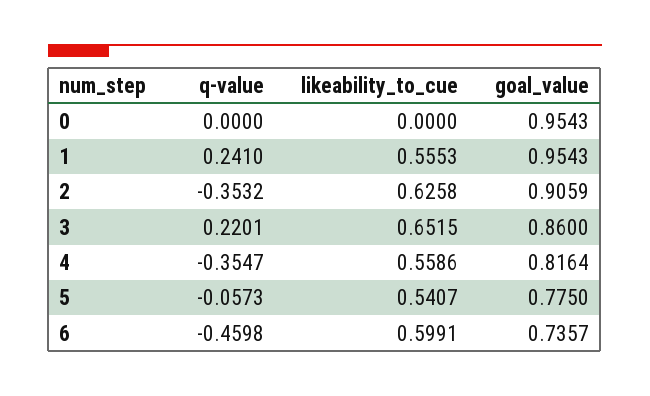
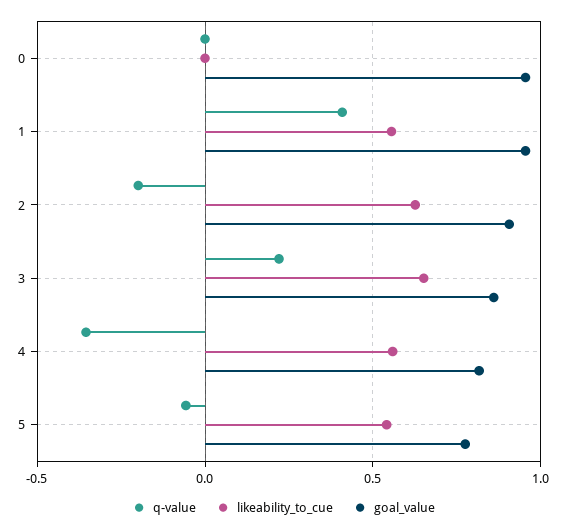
q-value, 1: 0.241 -> 0.4
q-value, 2: -0.3532 -> -0.2
q-value, 6: -0.4598 -> none
likeability_to_cue, 6: 0.5991 -> none
goal_value, 6: 0.7357 -> none

